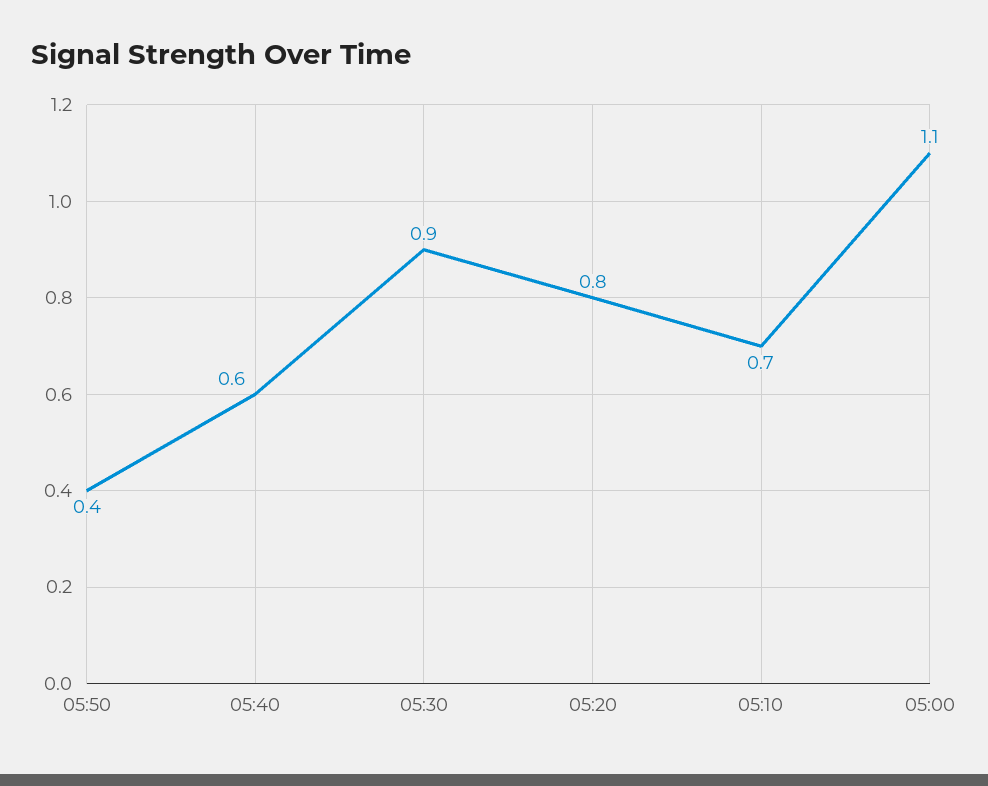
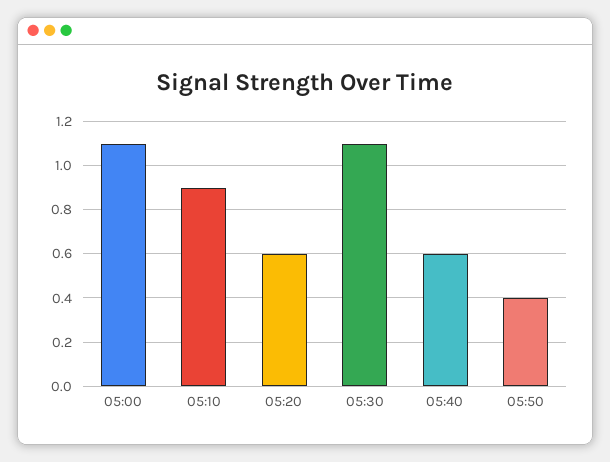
05:30: 0.9 -> 1.1
05:20: 0.8 -> 0.6
05:10: 0.7 -> 0.9

